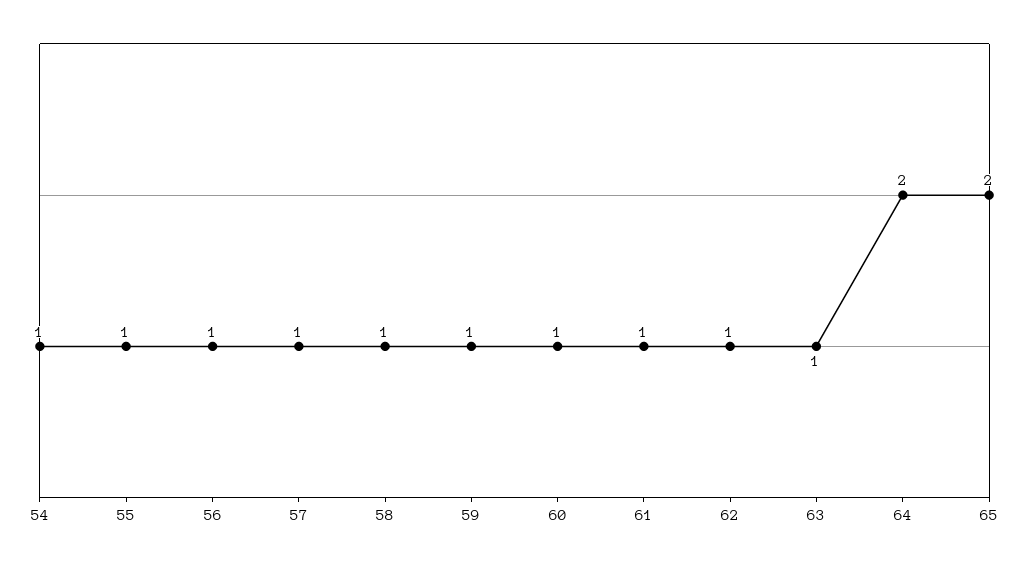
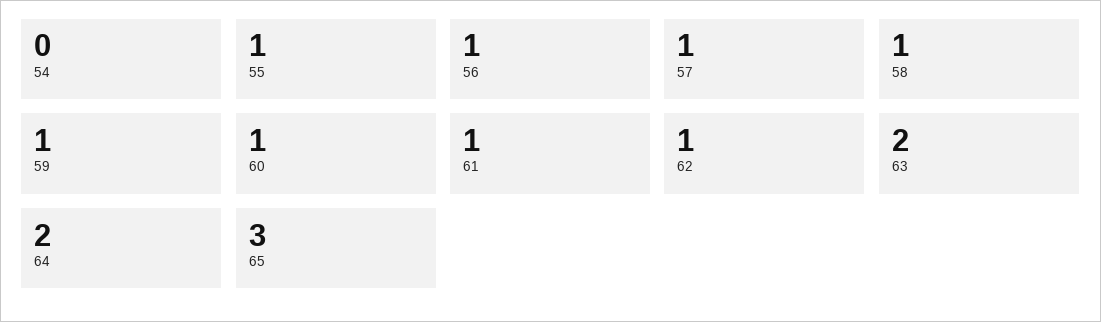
54: 1 -> 0
63: 1 -> 2
65: 2 -> 3

